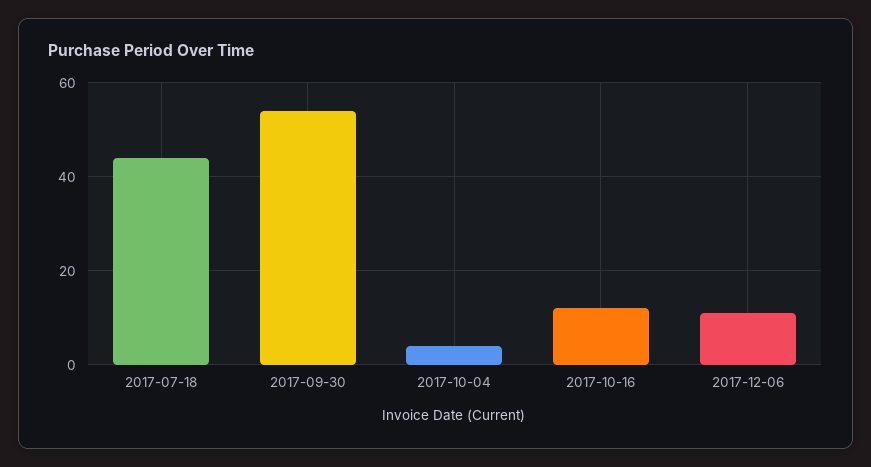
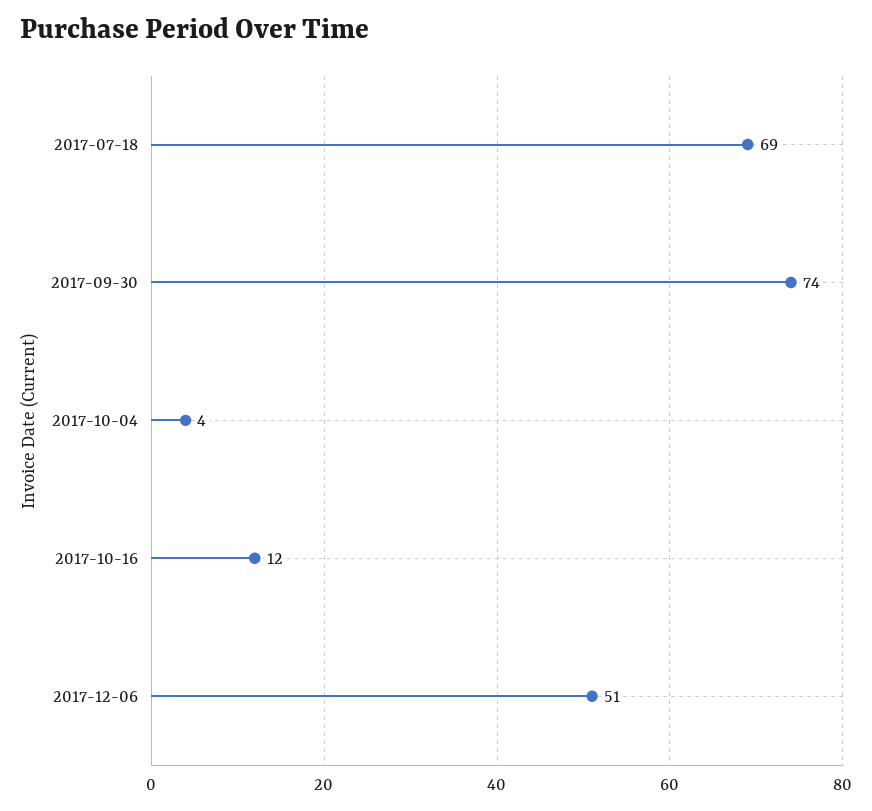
2017-07-18: 45 -> 69
2017-09-30: 55 -> 74
2017-12-06: 10 -> 51

